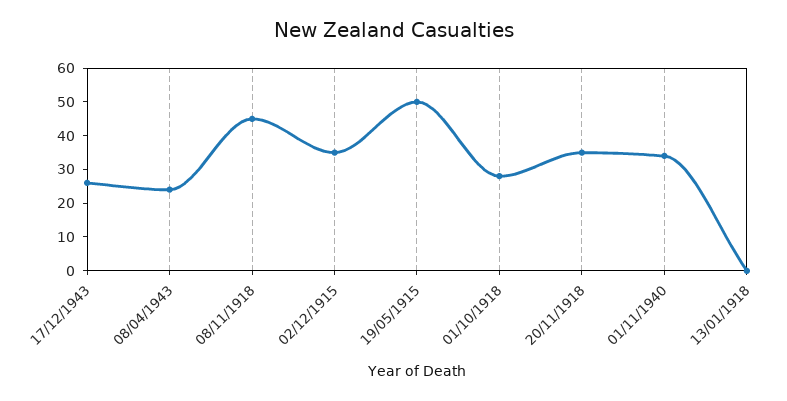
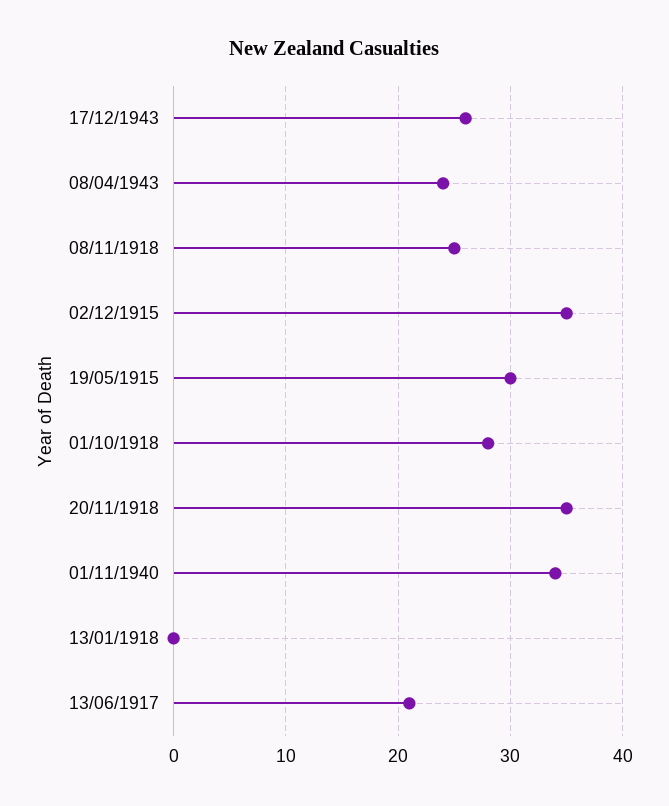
08/11/1918: 45 -> 25
19/05/1915: 50 -> 30
13/06/1917: none -> 21

